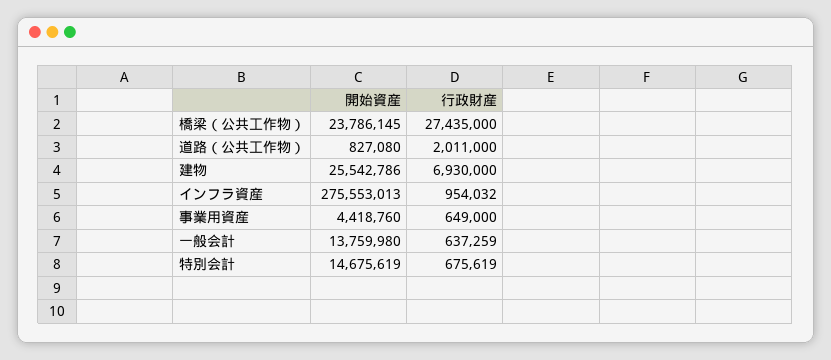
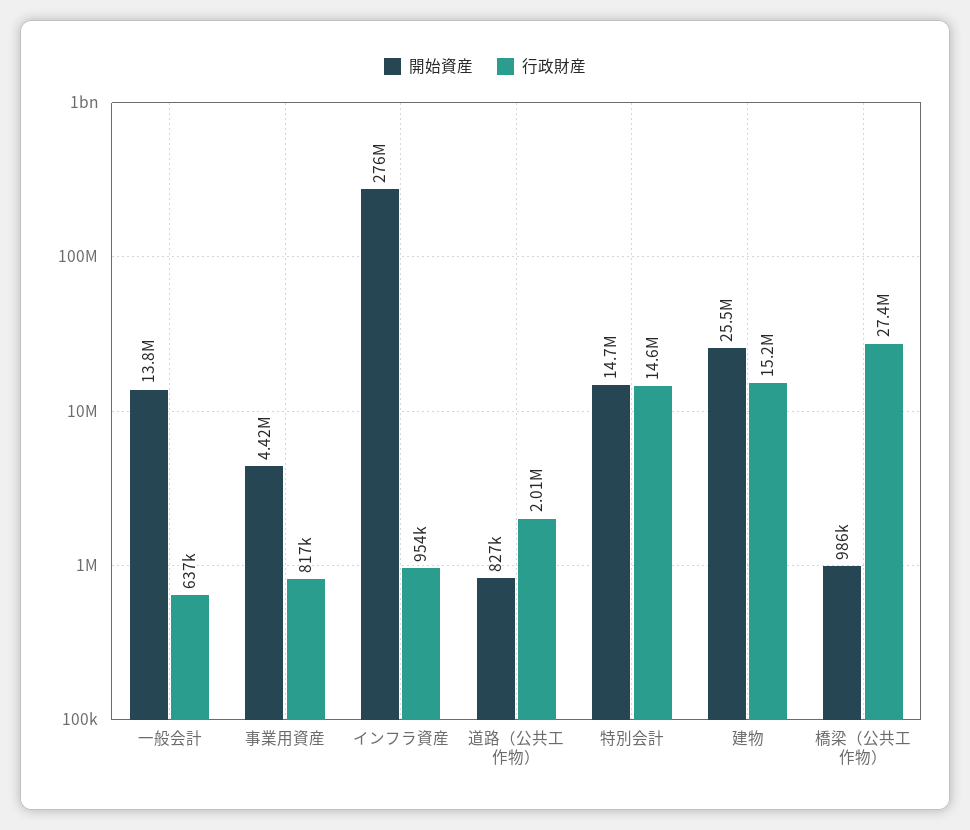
開始資産, 橋梁（公共工作物）: 23786145 -> 986000
行政財産, 建物: 6930000 -> 15200000
行政財産, 事業用資産: 649000 -> 817000
行政財産, 特別会計: 675619 -> 14600000

